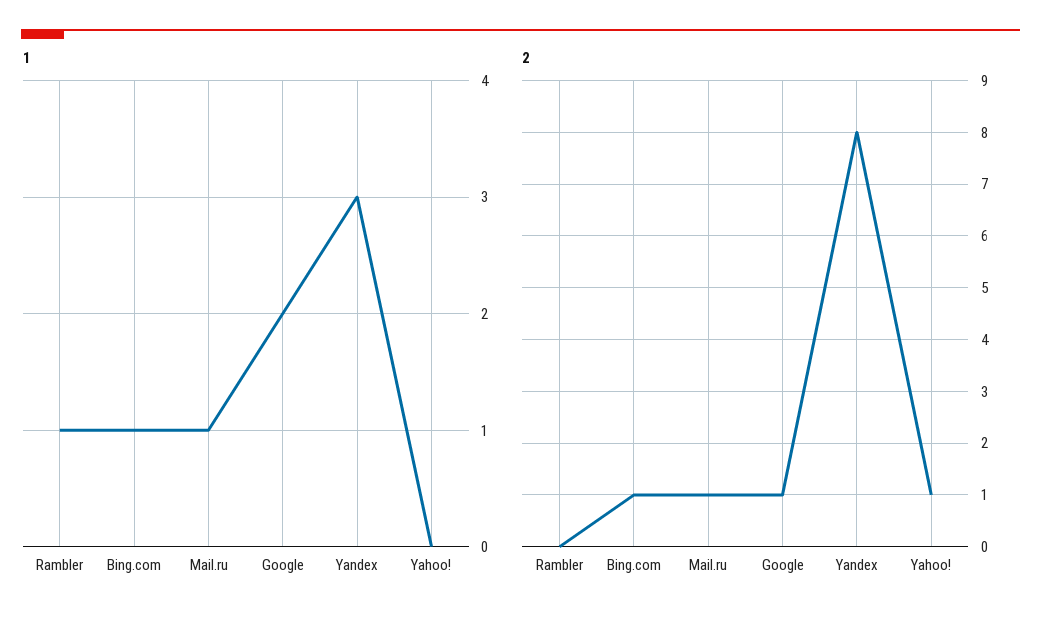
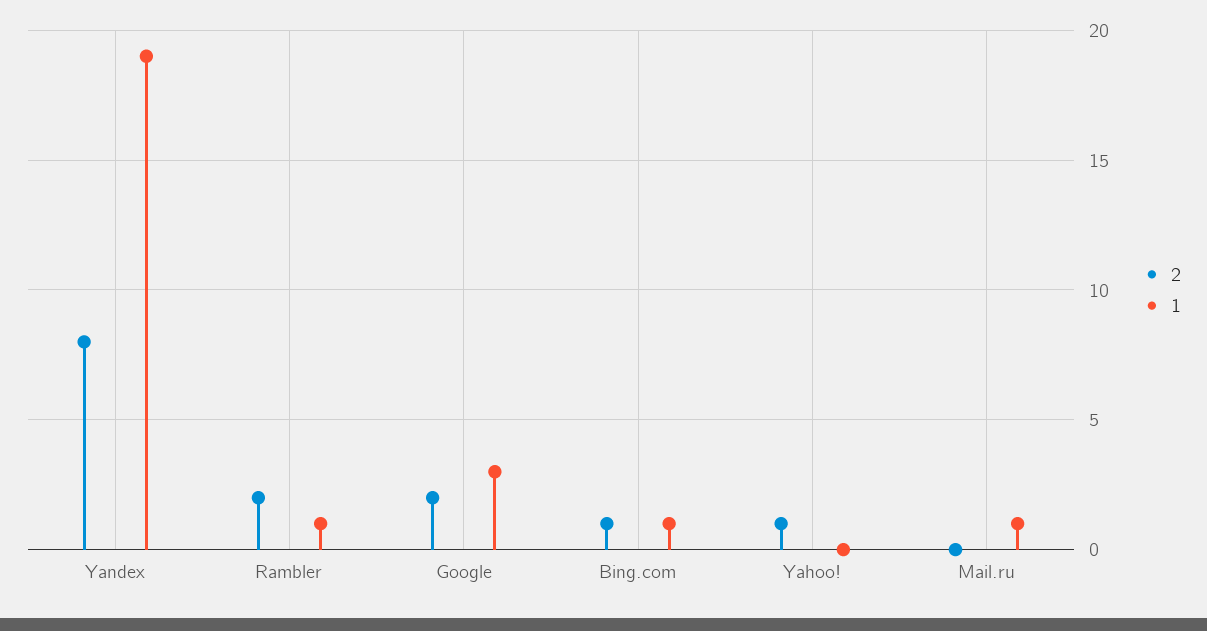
1, Google: 2 -> 3
1, Yandex: 3 -> 19
2, Rambler: 0 -> 2
2, Mail.ru: 1 -> 0
2, Google: 1 -> 2

